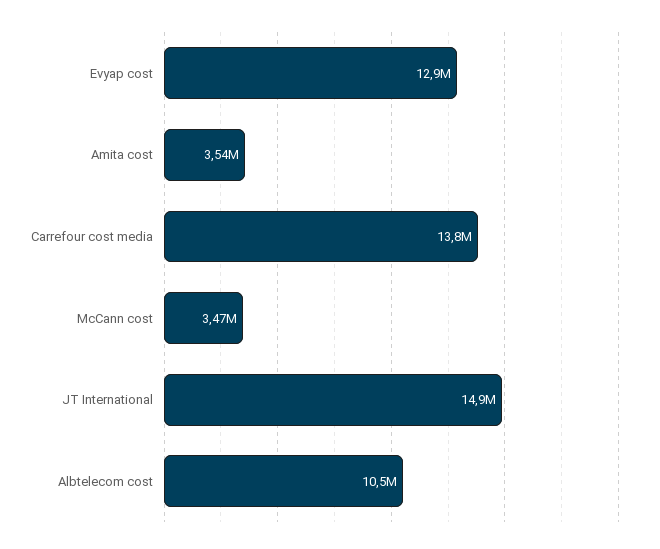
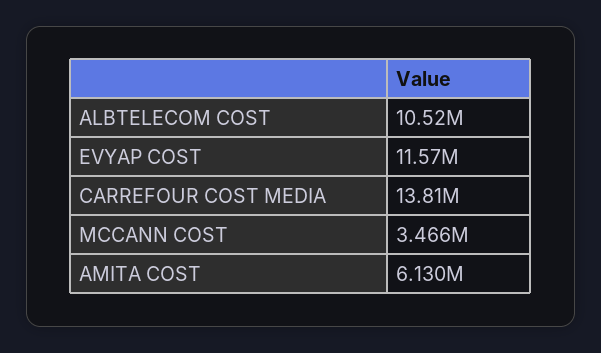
Evyap cost: 12900000 -> 11570000
Amita cost: 3540000 -> 6130000
JT International: 14900000 -> none

